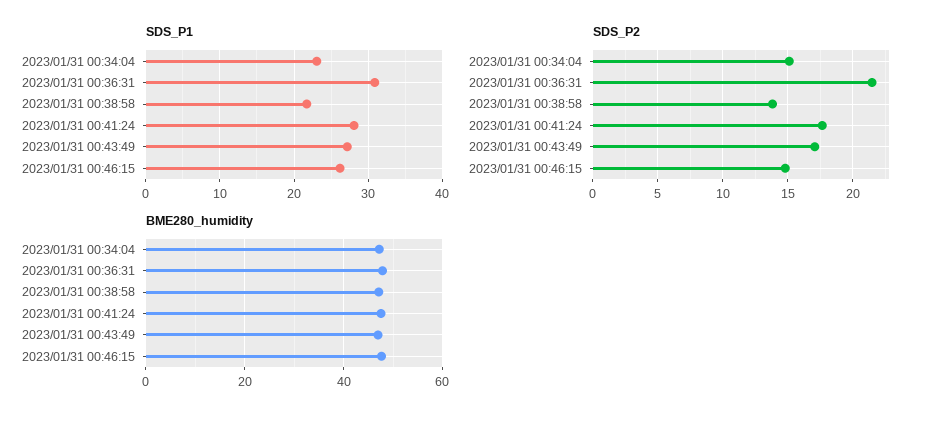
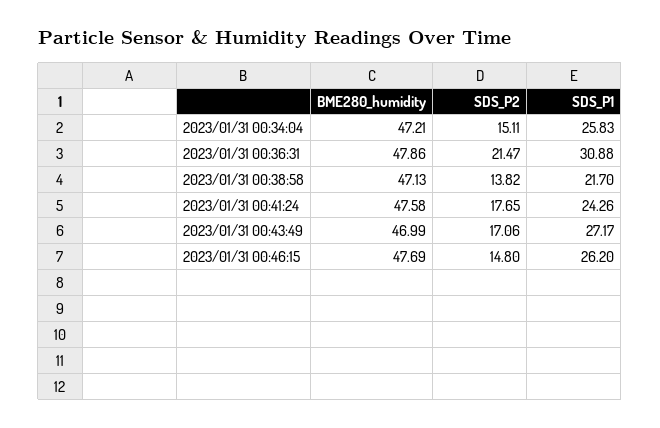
SDS_P1, 2023/01/31 00:34:04: 23 -> 25.83
SDS_P1, 2023/01/31 00:41:24: 28 -> 24.26

